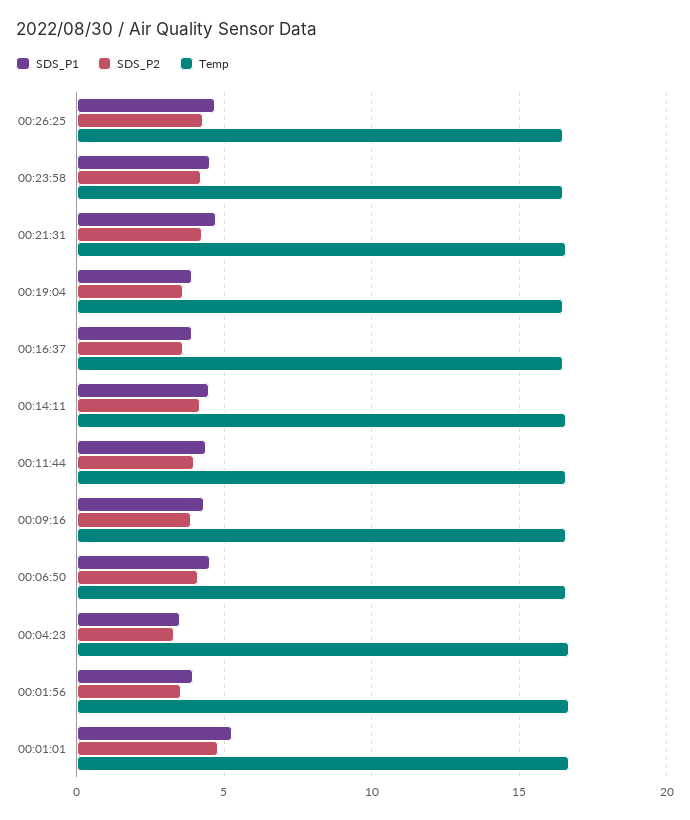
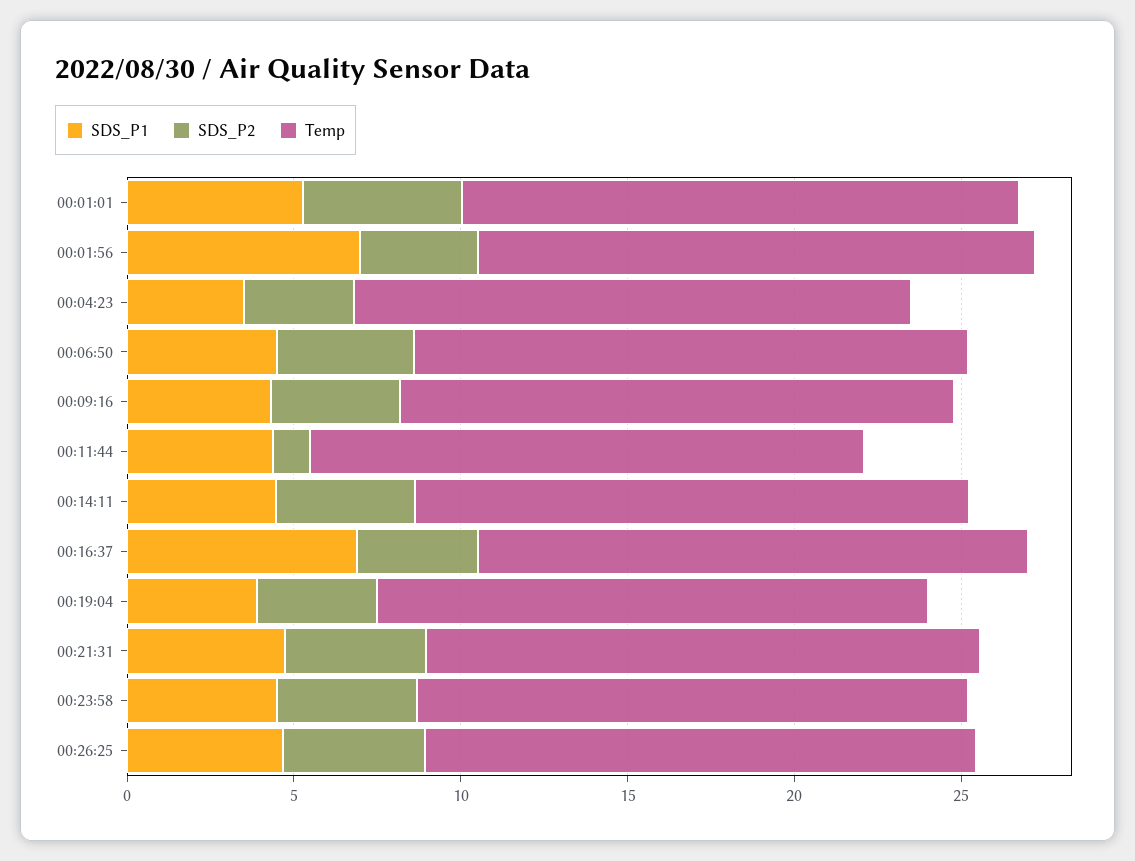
SDS_P1, 00:16:37: 4 -> 7
SDS_P2, 00:11:44: 4 -> 1
SDS_P1, 00:01:56: 4 -> 7

